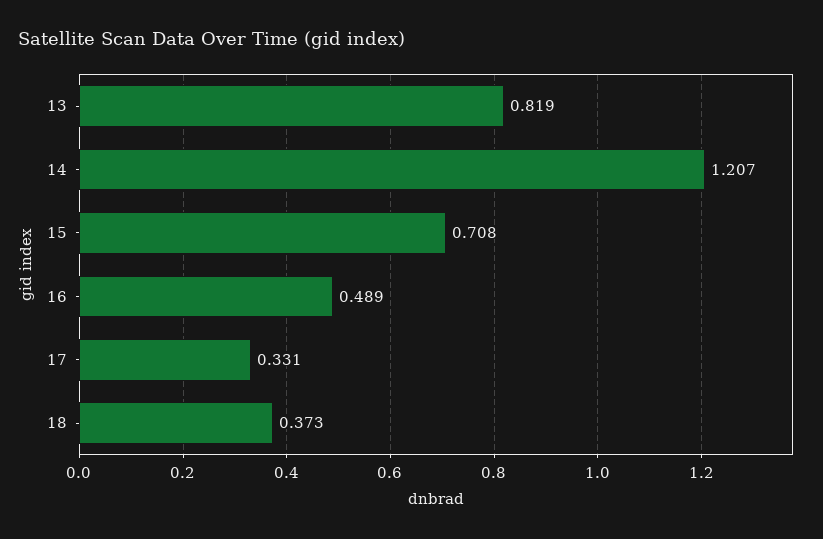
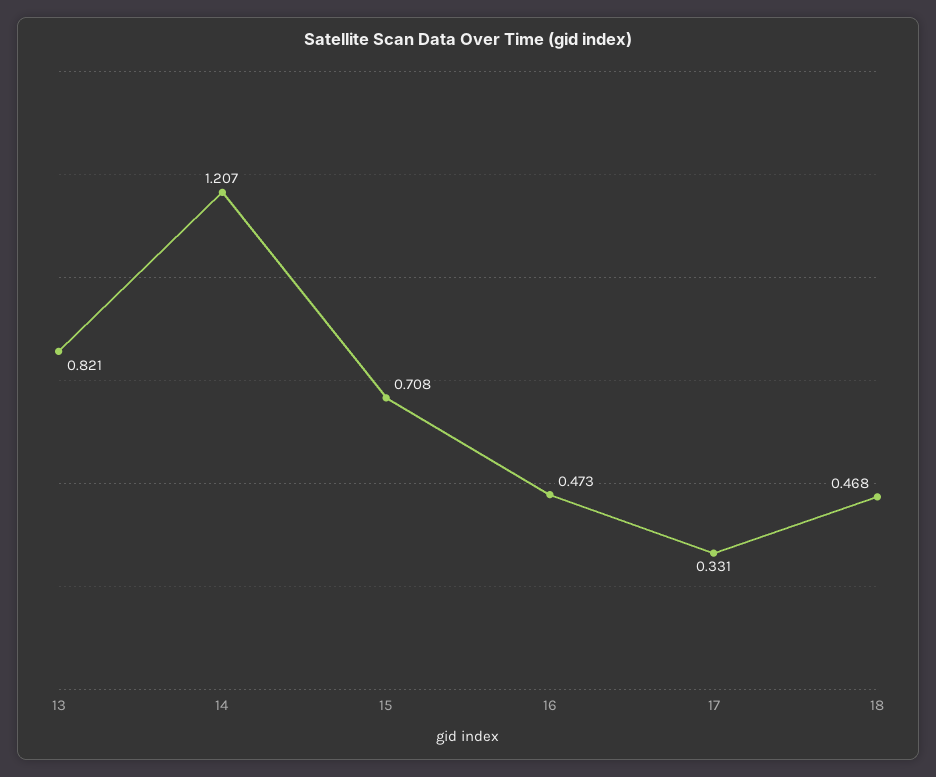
13: 0.819 -> 0.821
16: 0.489 -> 0.473
18: 0.373 -> 0.468

